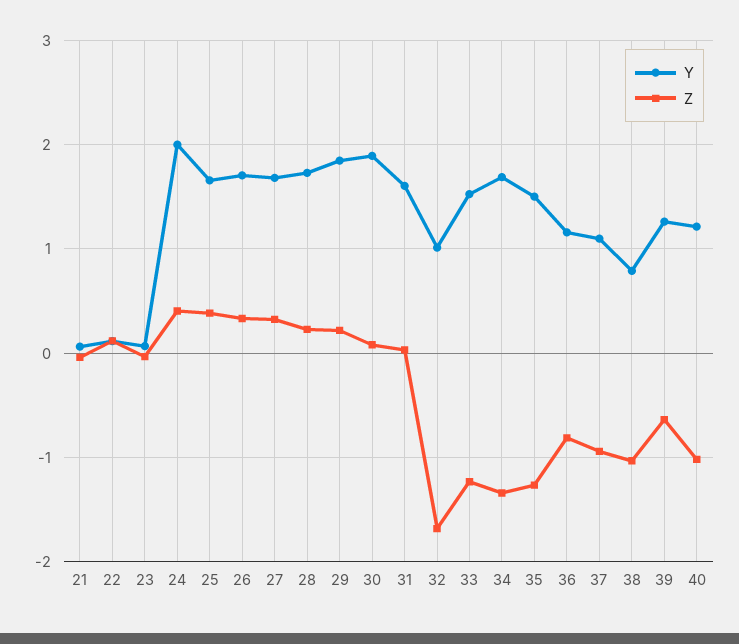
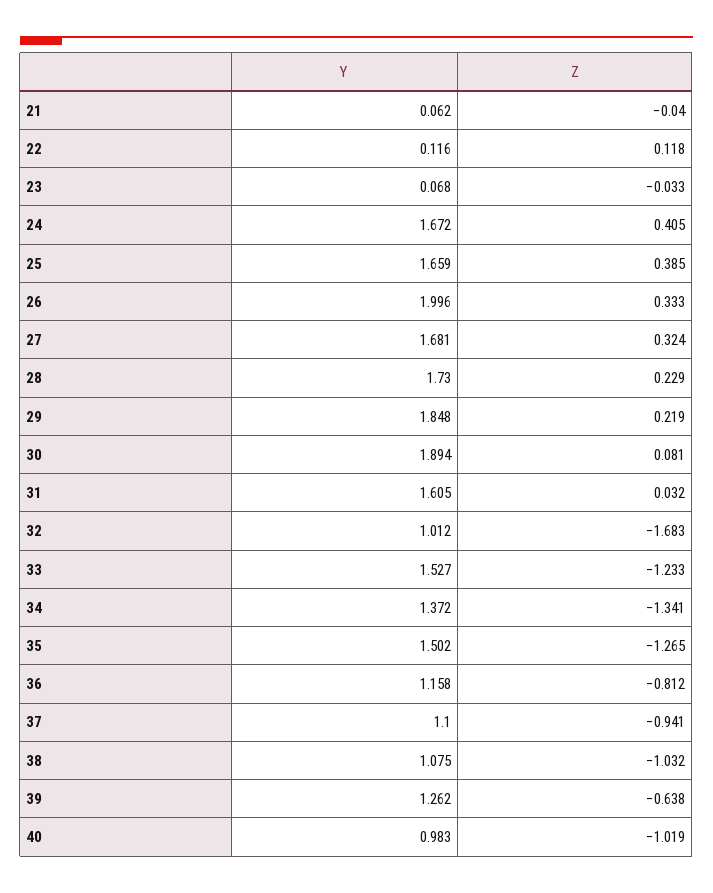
Y, 24: 2 -> 1.672
Y, 26: 1.7 -> 1.996
Y, 34: 1.7 -> 1.372
Y, 38: 0.8 -> 1.075
Y, 40: 1.2 -> 0.983

